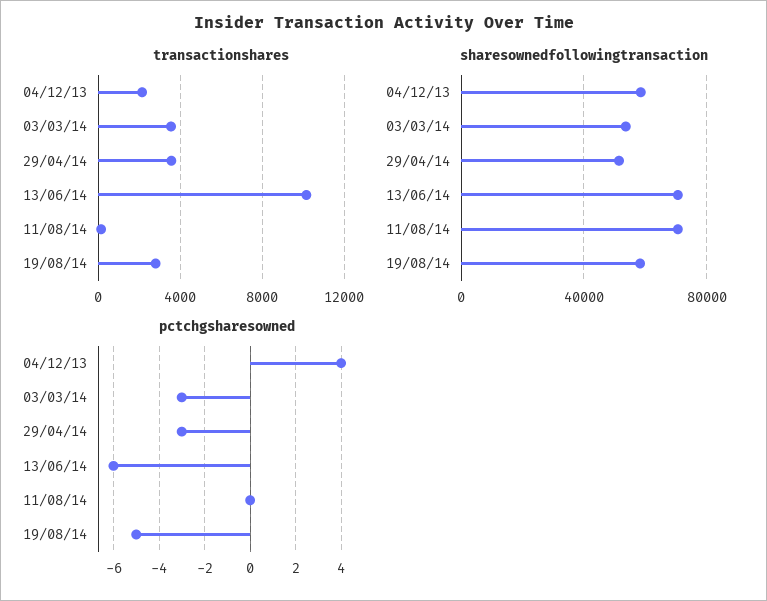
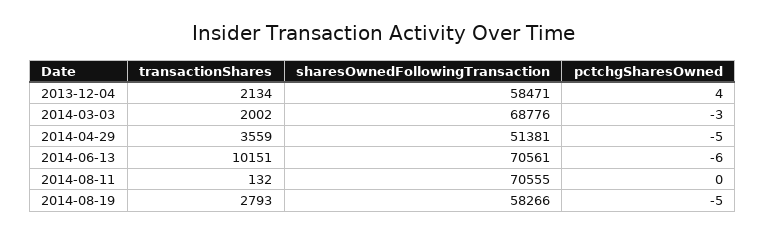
transactionshares, 03/03/14: 3500 -> 2002
sharesownedfollowingtransaction, 03/03/14: 55000 -> 68776
pctchgsharesowned, 29/04/14: -3 -> -5

